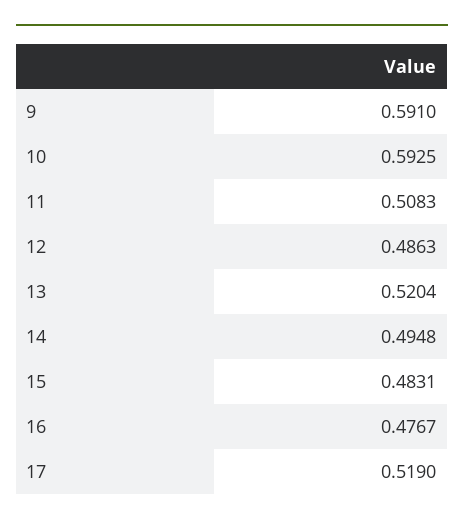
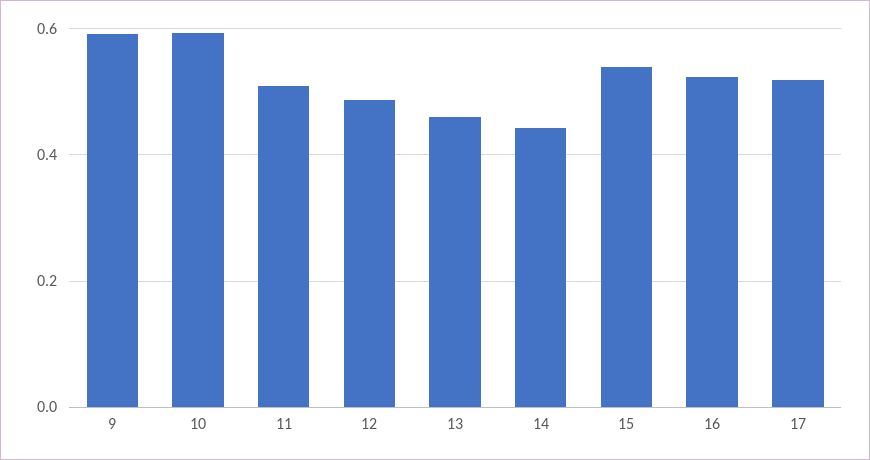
13: 0.5204 -> 0.46
14: 0.4948 -> 0.44
15: 0.4831 -> 0.54
16: 0.4767 -> 0.52

